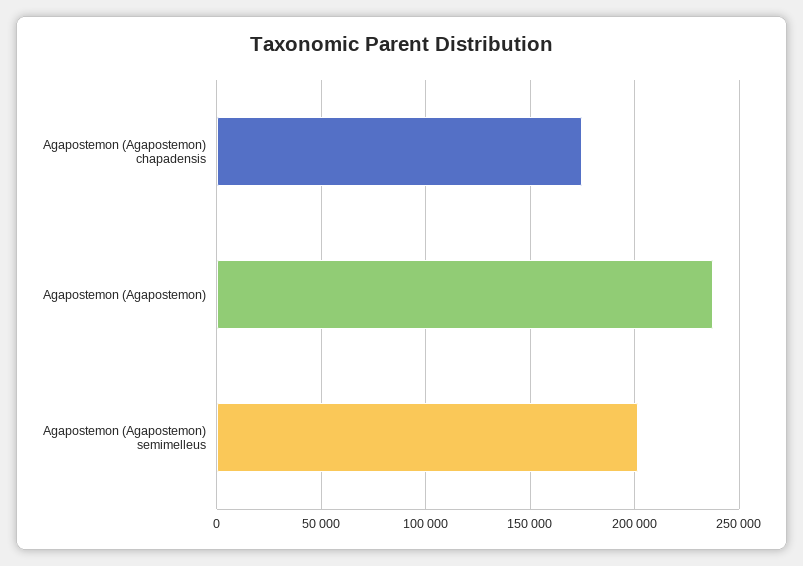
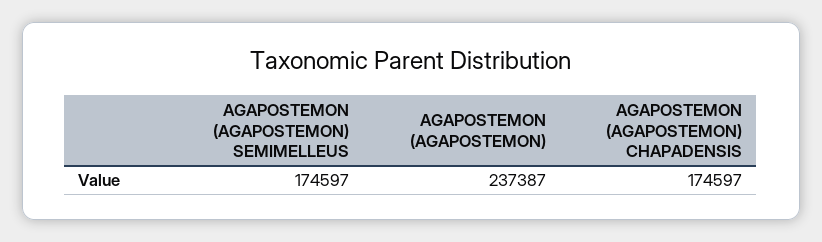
Agapostemon (Agapostemon) semimelleus: 200000 -> 174597

